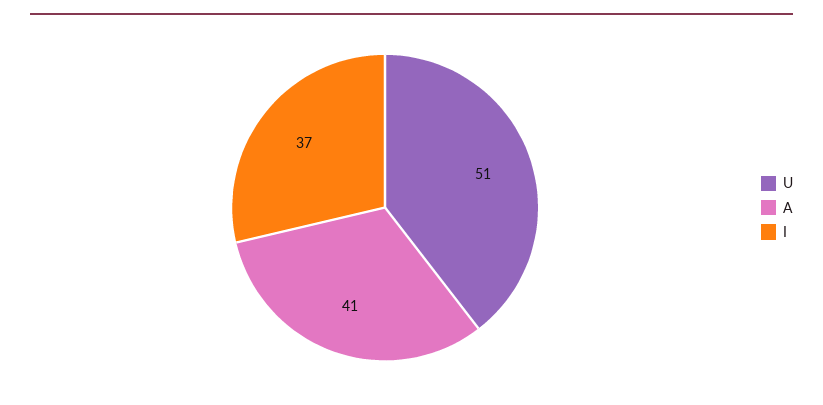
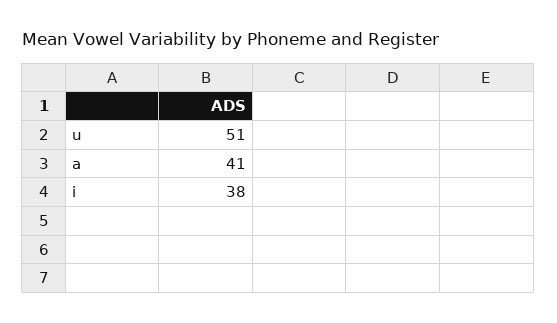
I: 37 -> 38

